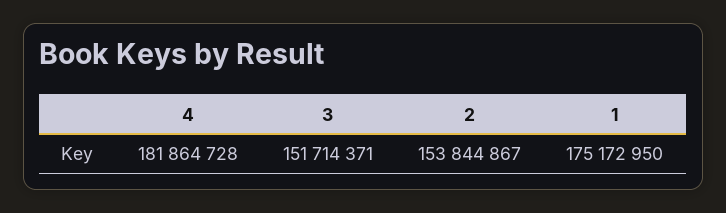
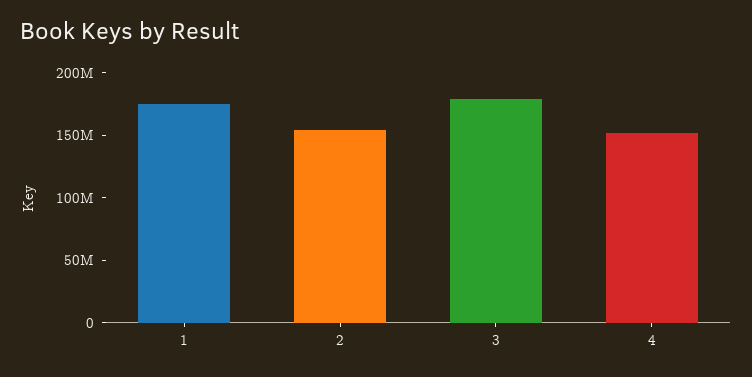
4: 181864728 -> 150000000
3: 151714371 -> 180000000

